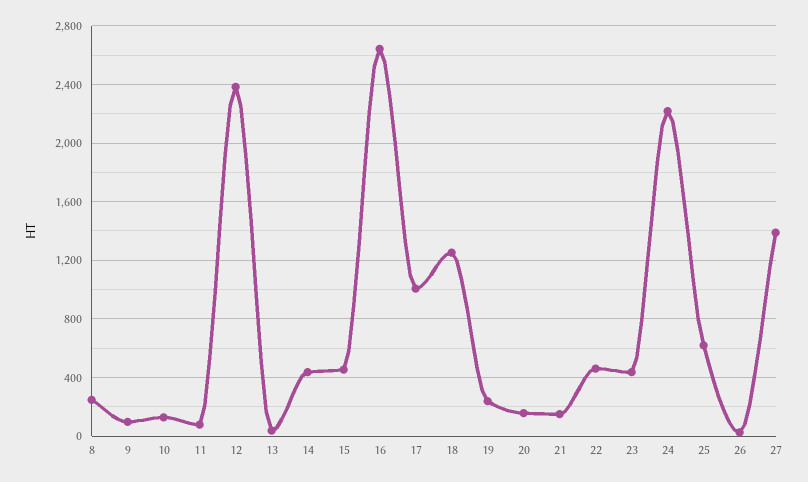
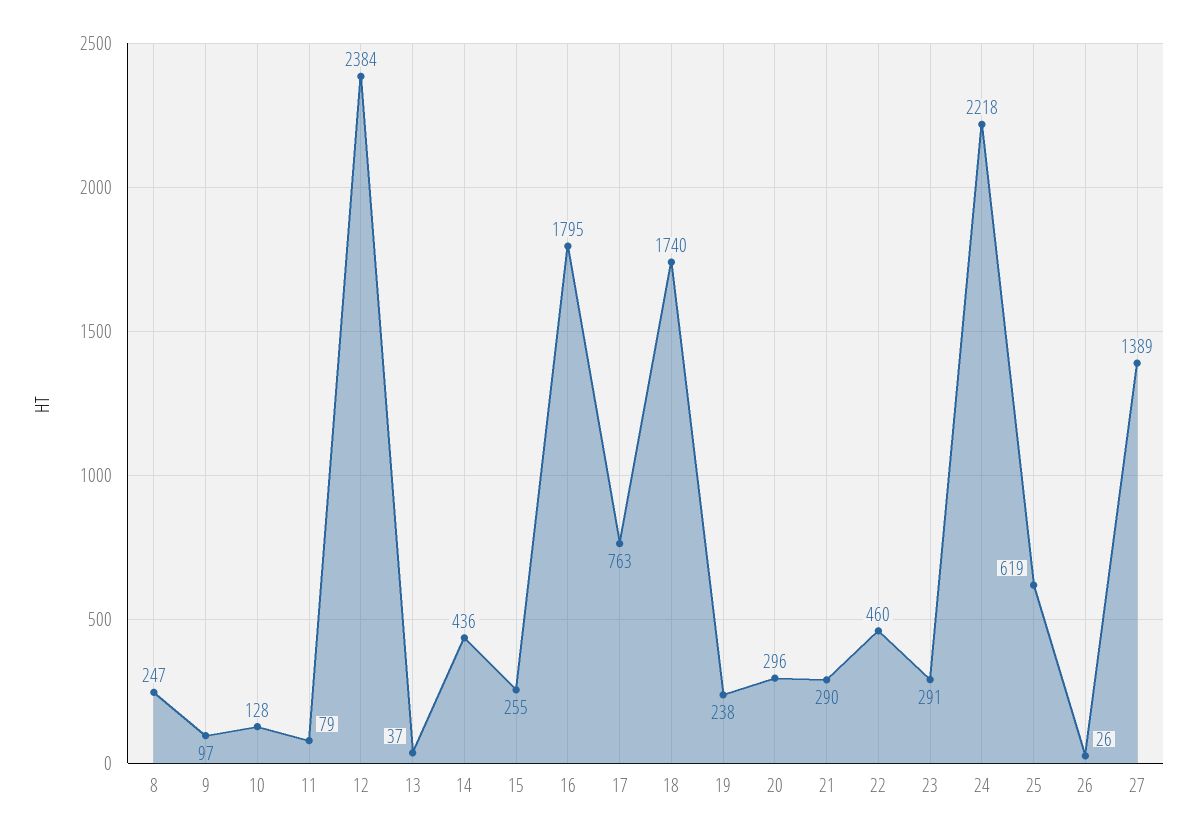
15: 450 -> 255
16: 2650 -> 1795
17: 1000 -> 763
18: 1250 -> 1740
20: 150 -> 296
21: 150 -> 290
23: 450 -> 291

